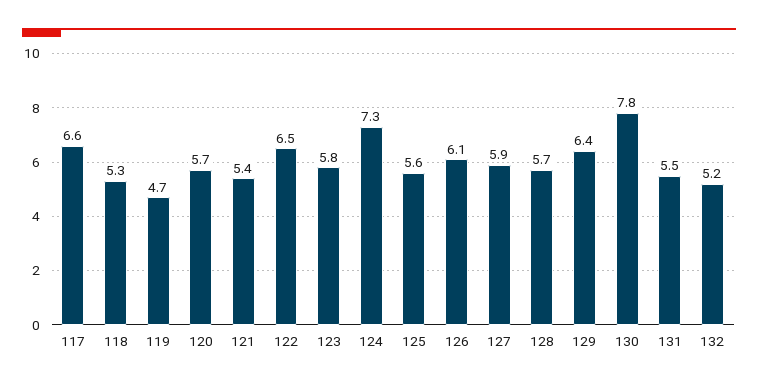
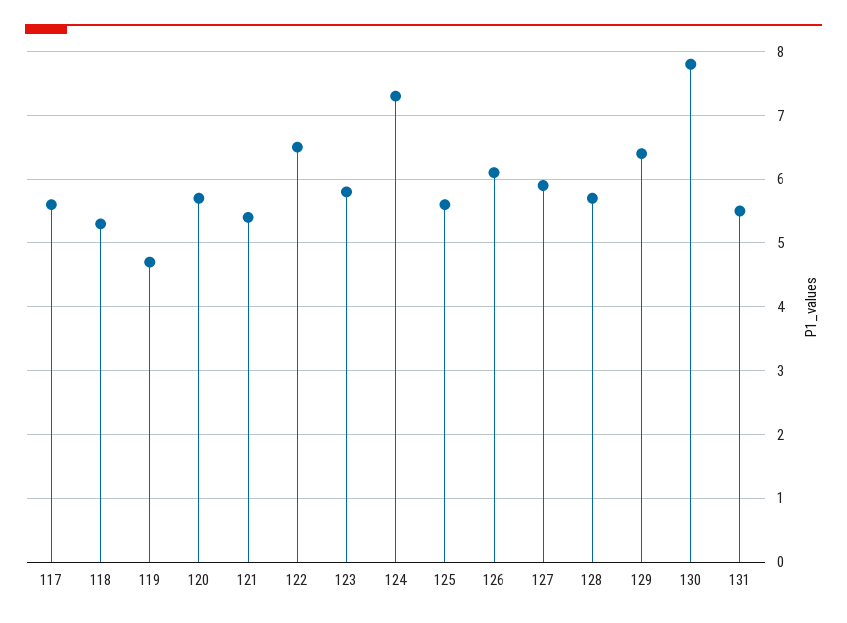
117: 6.6 -> 5.6
132: 5.2 -> none

